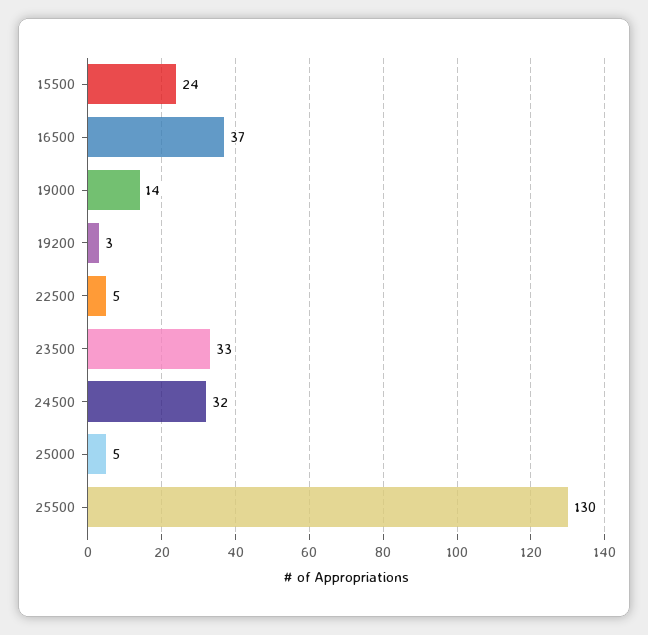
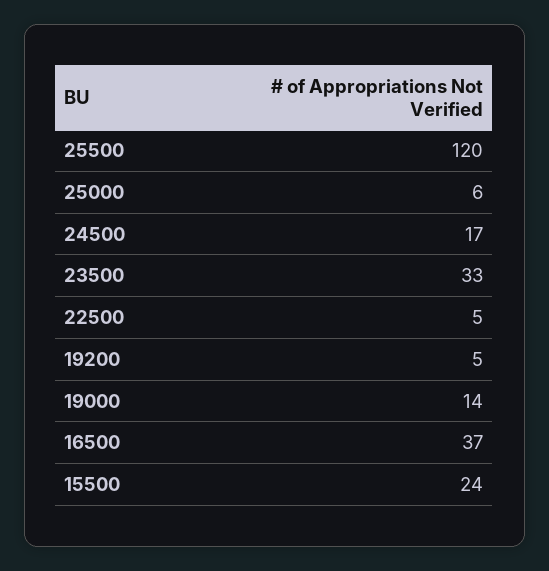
19200: 3 -> 5
24500: 32 -> 17
25000: 5 -> 6
25500: 130 -> 120

